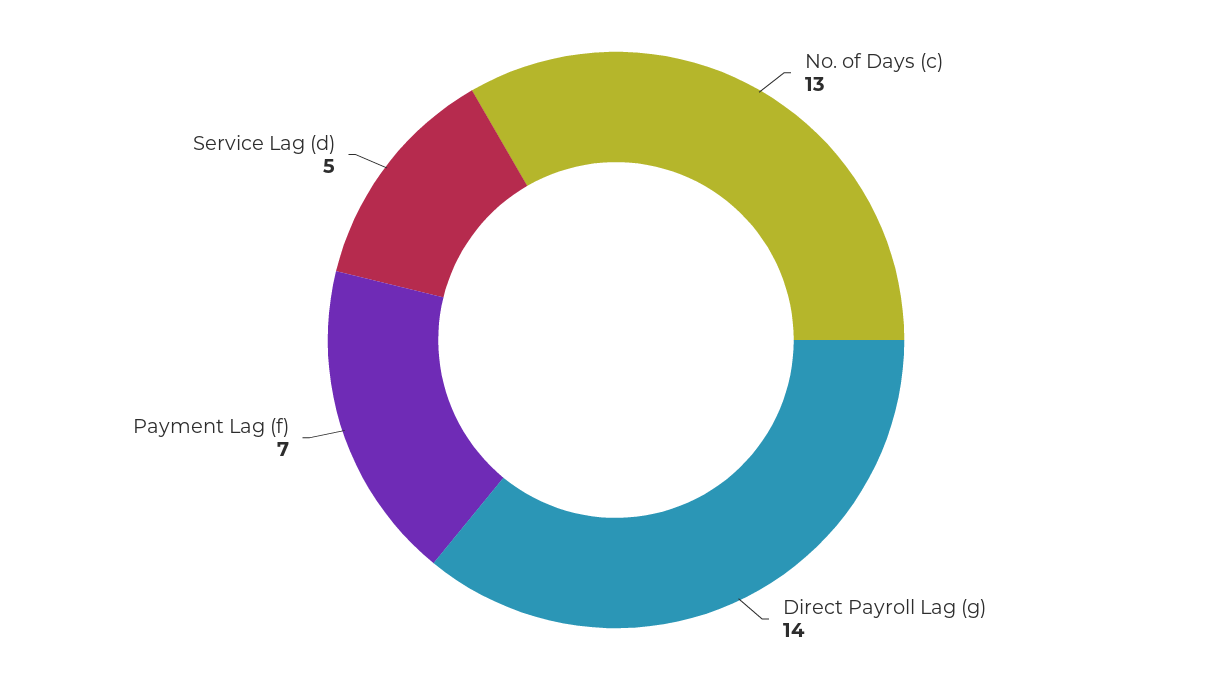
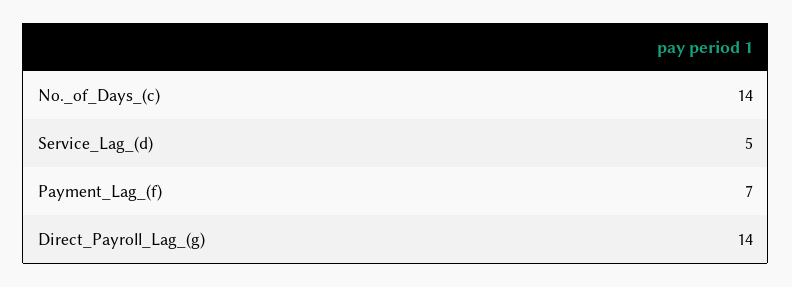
No. of Days (c): 13 -> 14

